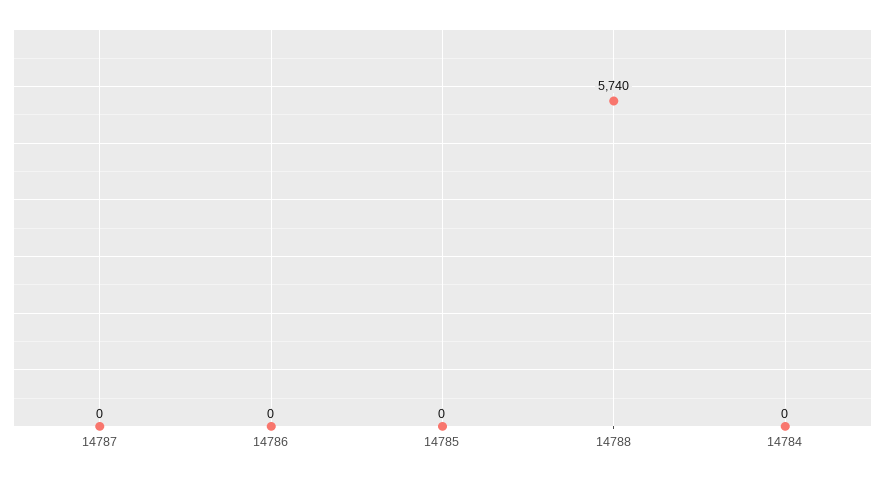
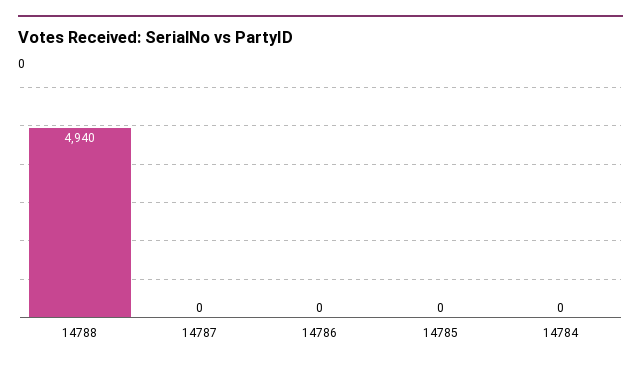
14788: 5740 -> 4940

